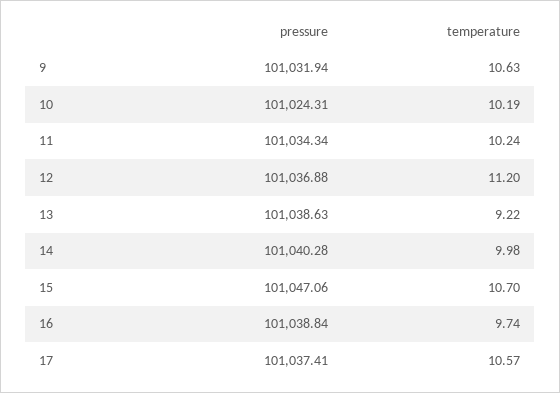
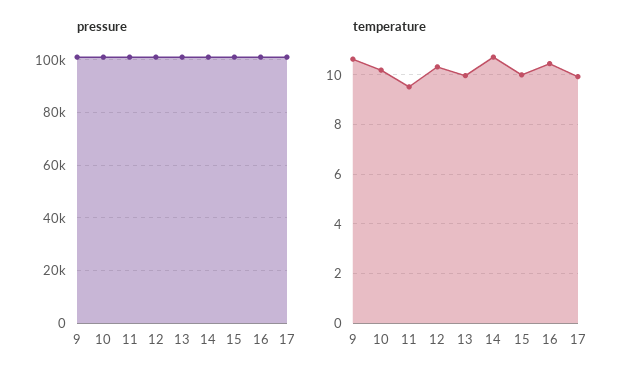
temperature, 11: 10.24 -> 9.5
temperature, 12: 11.2 -> 10.25
temperature, 13: 9.22 -> 10
temperature, 14: 9.98 -> 10.75
temperature, 15: 10.7 -> 10
temperature, 16: 9.74 -> 10.5
temperature, 17: 10.57 -> 10

